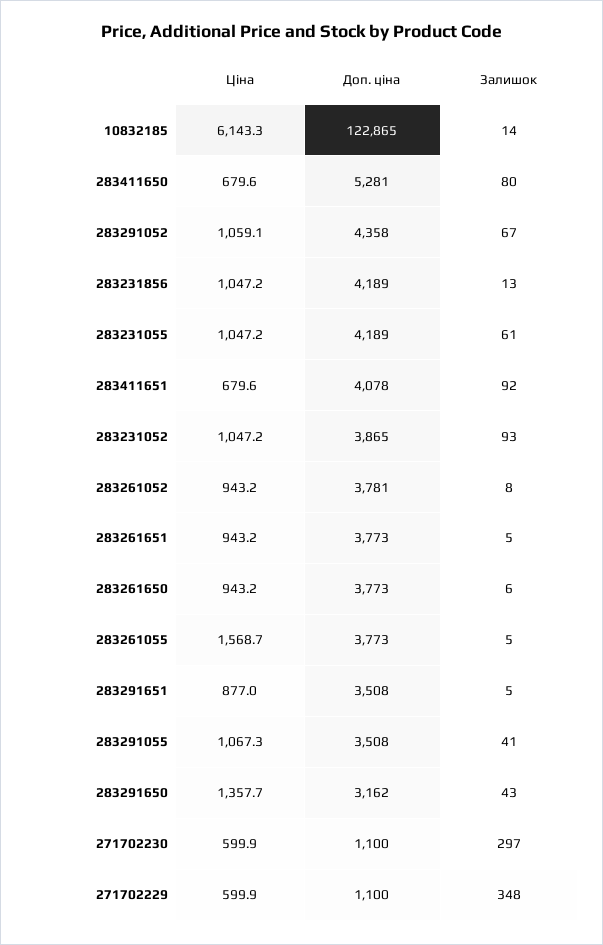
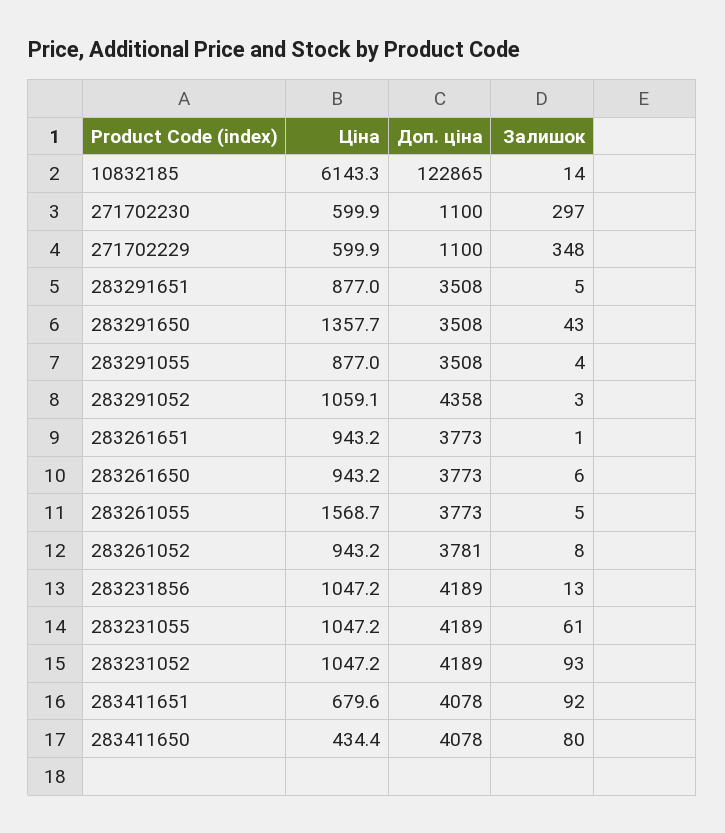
Ціна, 283411650: 679.6 -> 434.4
Доп. ціна, 283411650: 5281 -> 4078
Залишок, 283291052: 67 -> 3
Доп. ціна, 283231052: 3865 -> 4189
Залишок, 283261651: 5 -> 1
Ціна, 283291055: 1067.3 -> 877
Залишок, 283291055: 41 -> 4
Доп. ціна, 283291650: 3162 -> 3508

